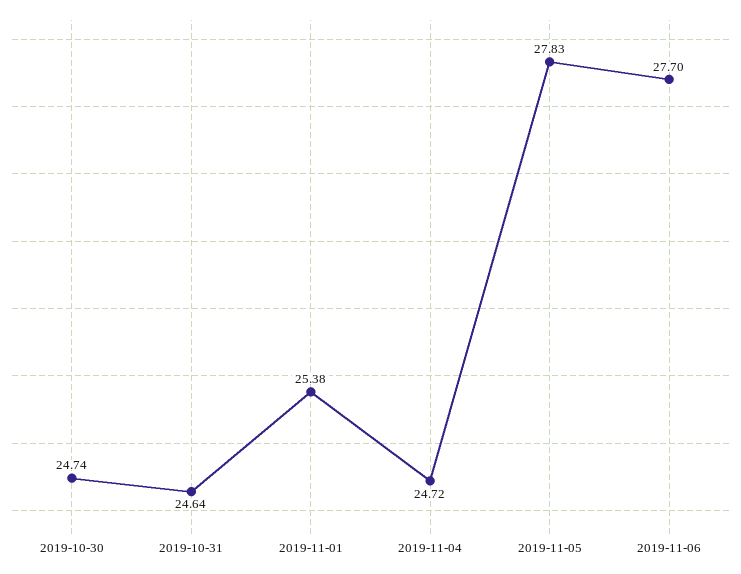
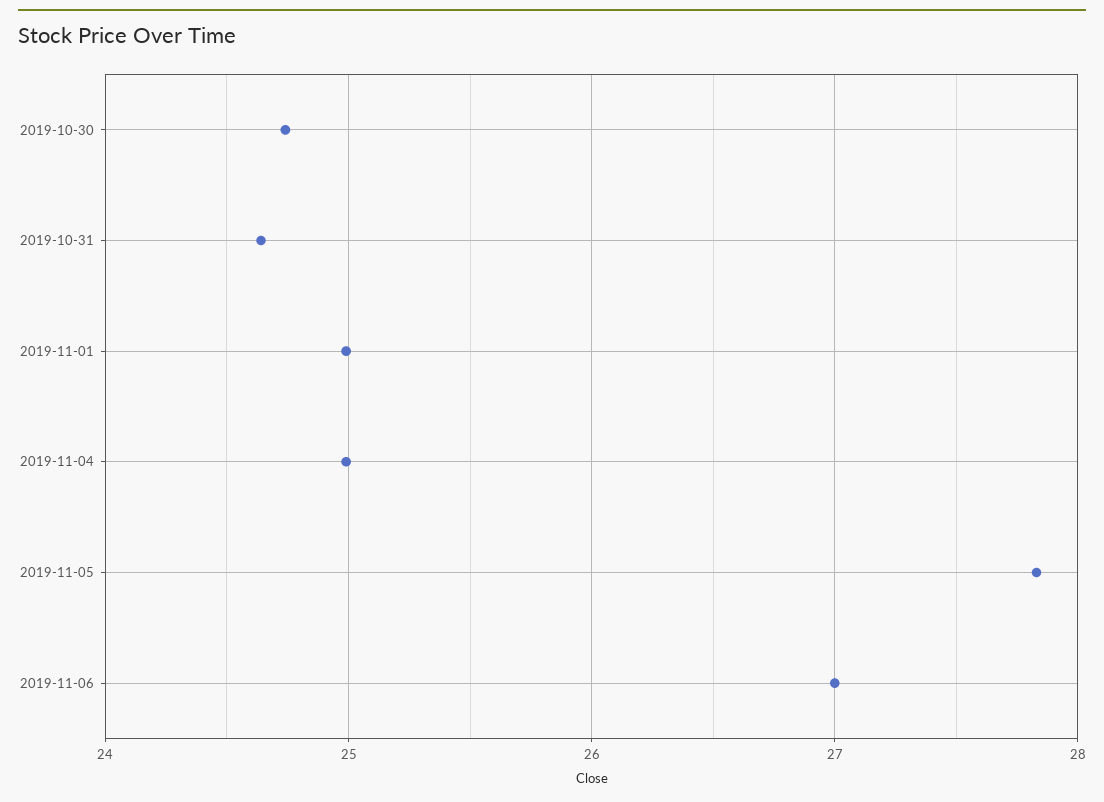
2019-11-01: 25.38 -> 25
2019-11-04: 24.72 -> 25
2019-11-06: 27.7 -> 27

